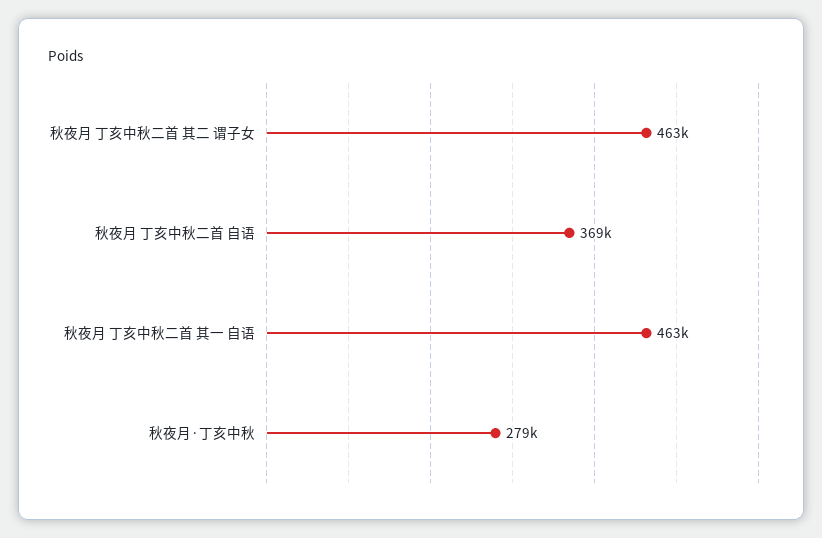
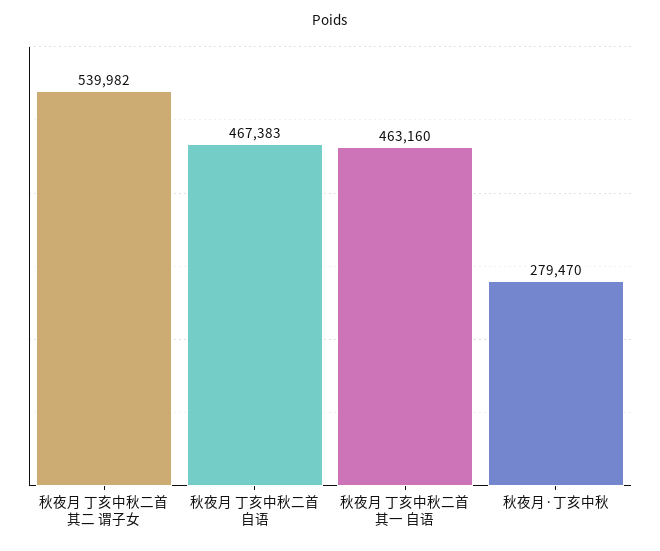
秋夜月 丁亥中秋二首 其二 谓子女: 463000 -> 539982
秋夜月 丁亥中秋二首 自语: 369000 -> 467383

